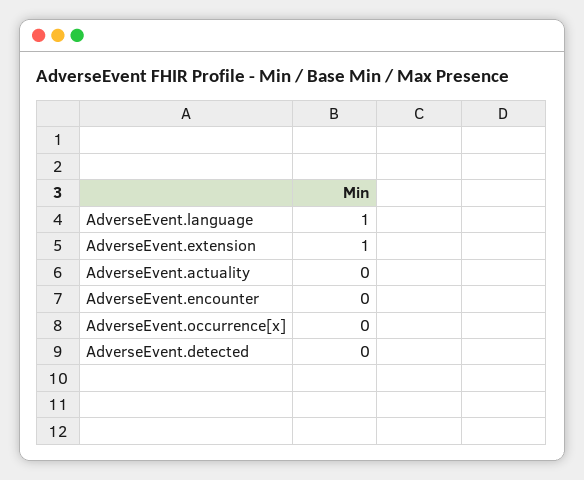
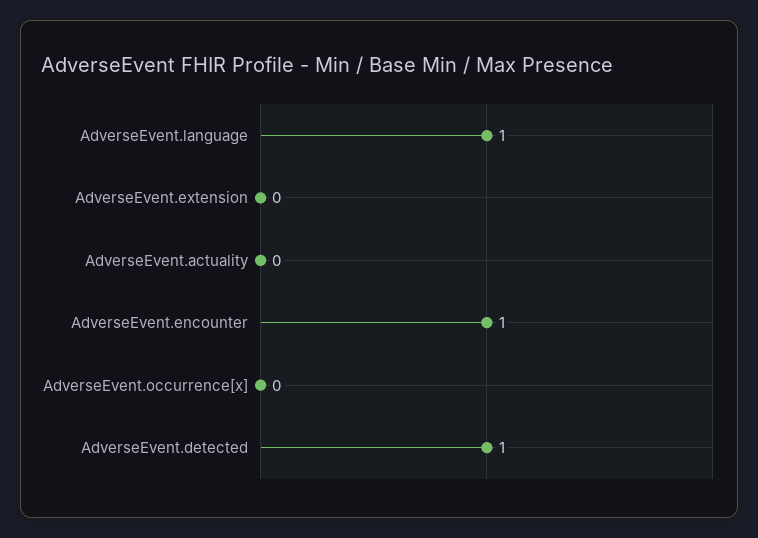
AdverseEvent.extension: 1 -> 0
AdverseEvent.encounter: 0 -> 1
AdverseEvent.detected: 0 -> 1

